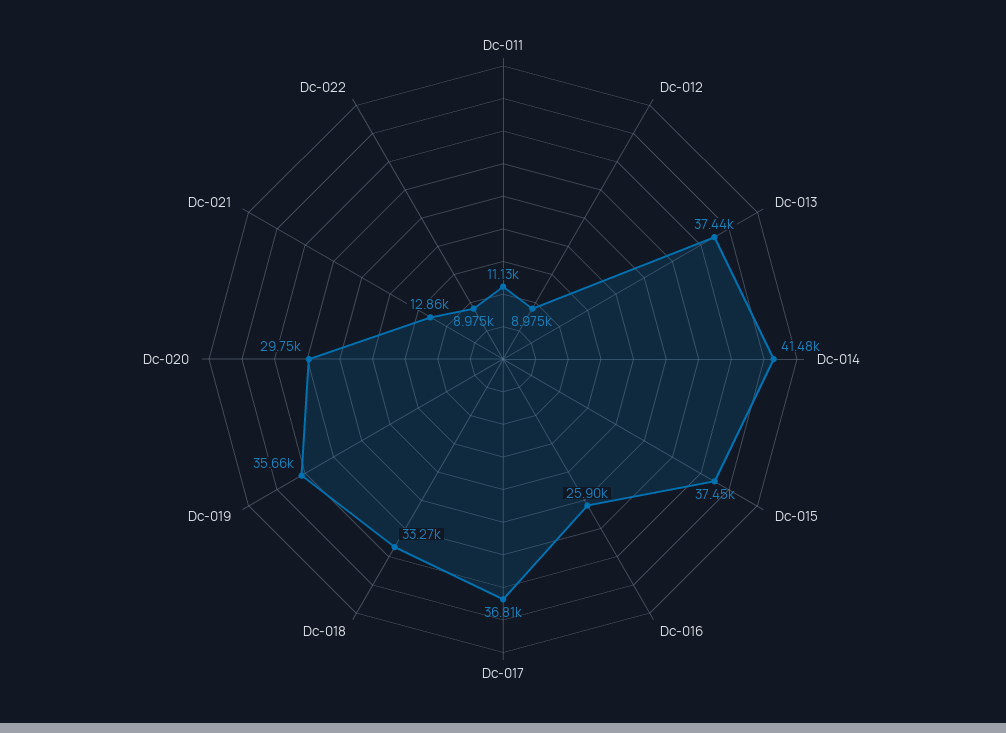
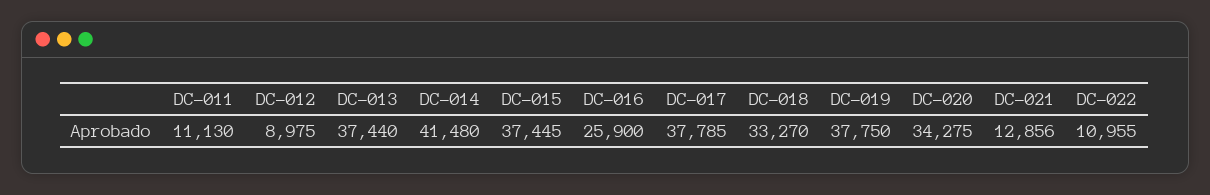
Dc-017: 36810 -> 37785
Dc-019: 35660 -> 37750
Dc-020: 29750 -> 34275
Dc-022: 8975 -> 10955

